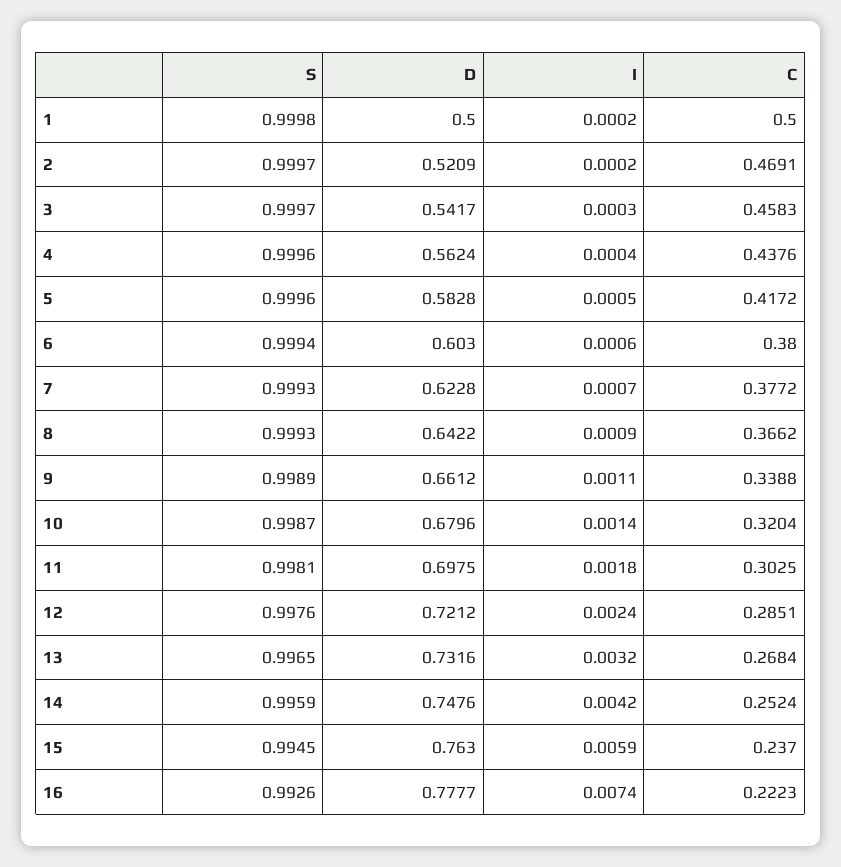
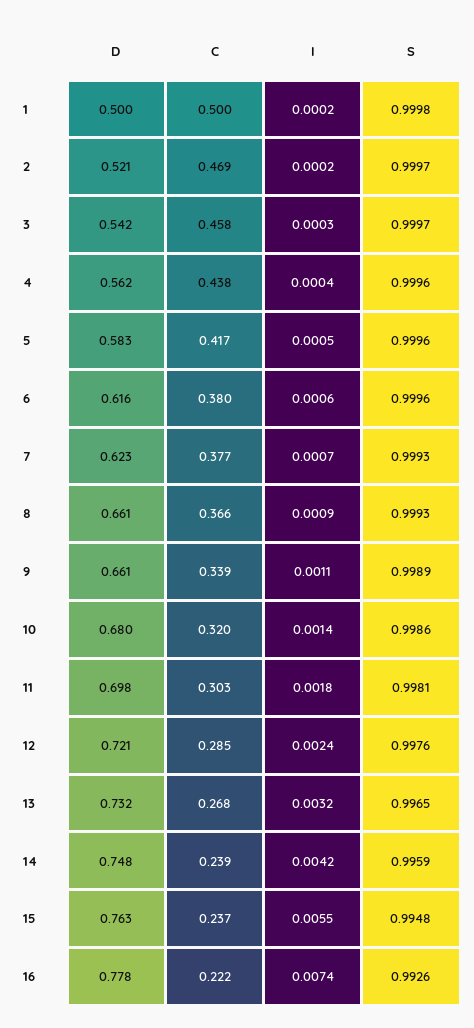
S, 6: 0.9994 -> 0.9996
D, 6: 0.603 -> 0.616
D, 8: 0.6422 -> 0.661
S, 10: 0.9987 -> 0.9986
C, 14: 0.2524 -> 0.239
S, 15: 0.9945 -> 0.9948
I, 15: 0.0059 -> 0.0055

